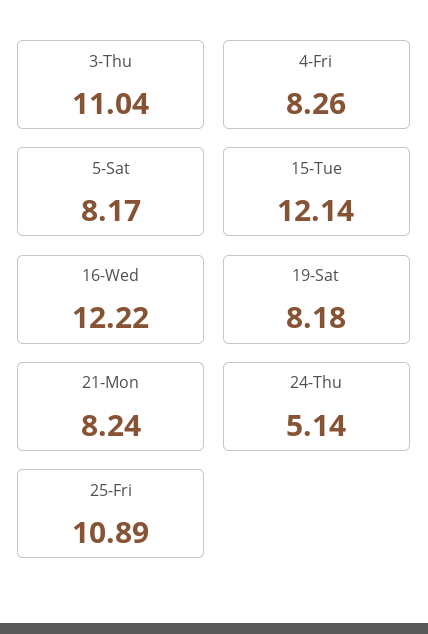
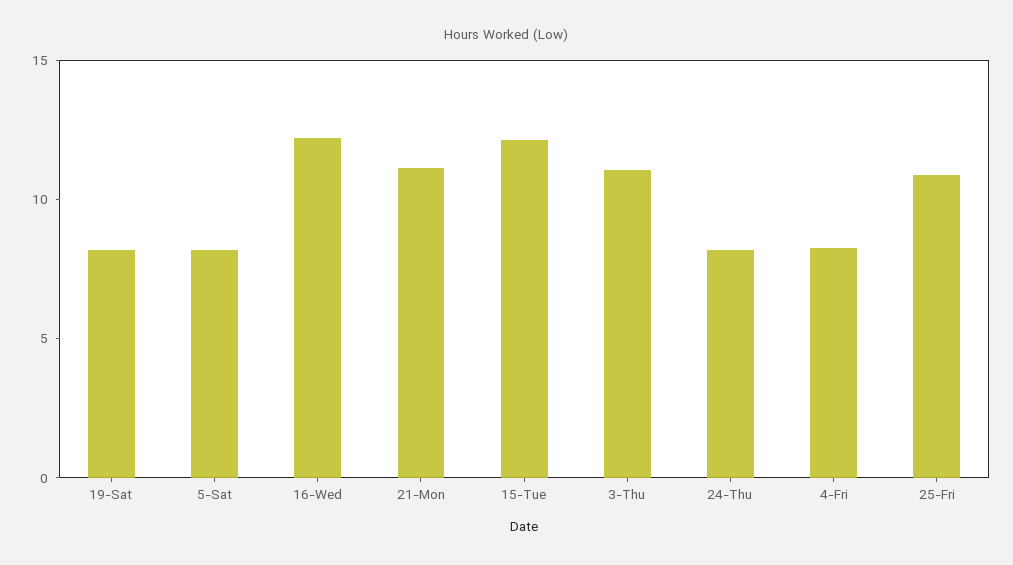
21-Mon: 8.24 -> 11
24-Thu: 5.14 -> 8

